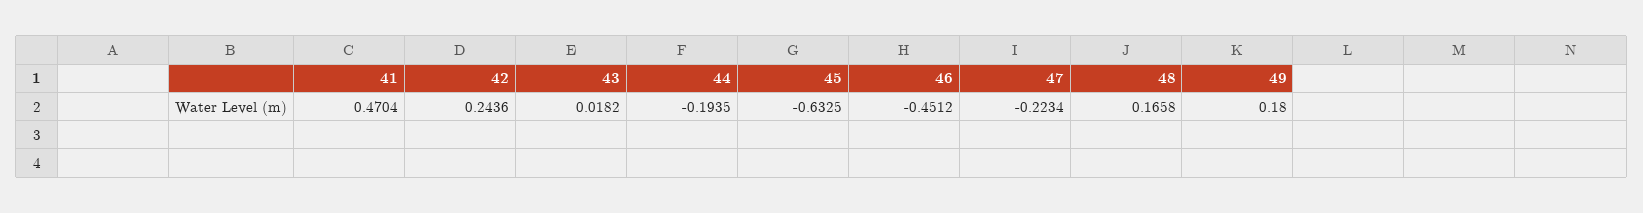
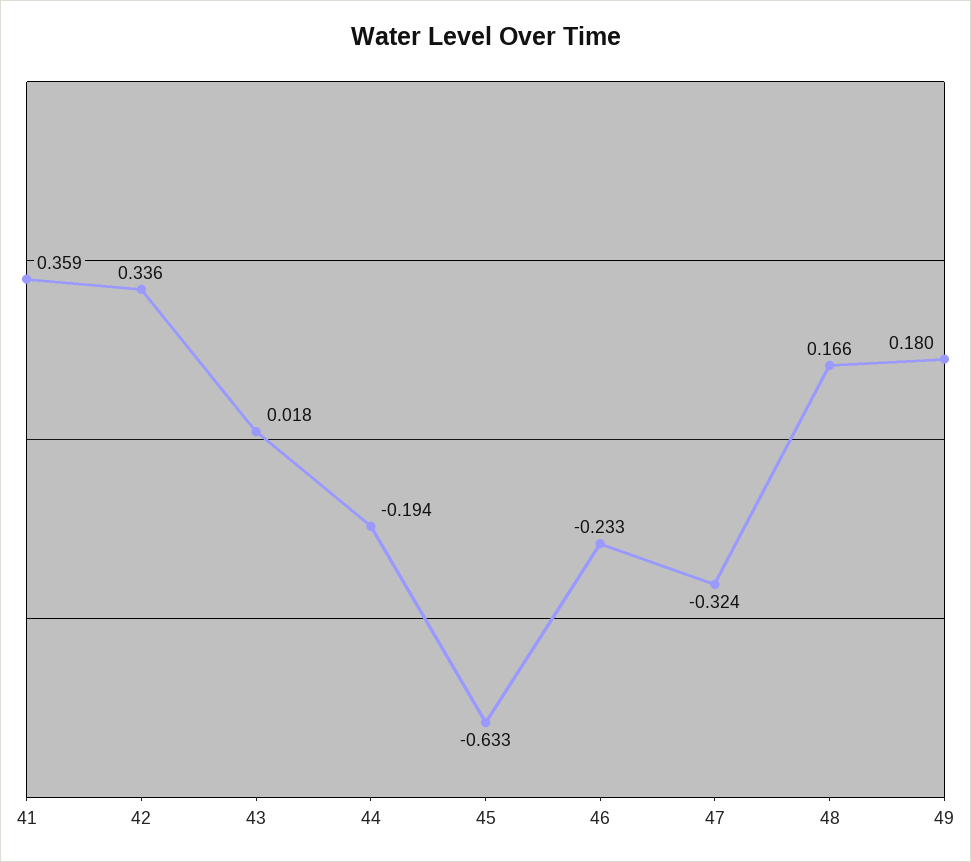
41: 0.4704 -> 0.359
42: 0.2436 -> 0.336
46: -0.4512 -> -0.233
47: -0.2234 -> -0.324

